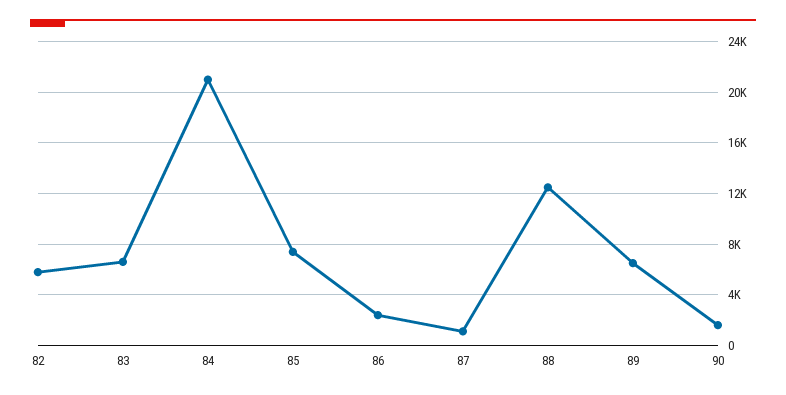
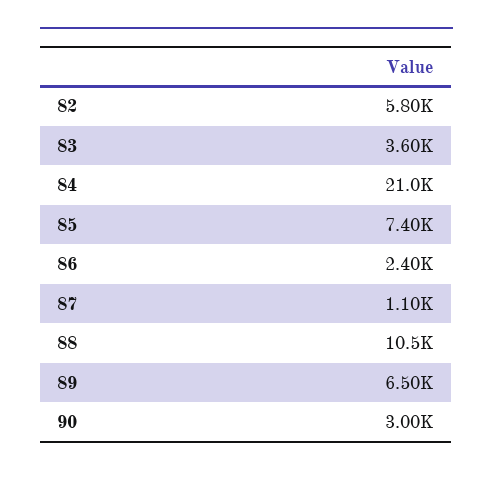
83: 6500 -> 3600
88: 12500 -> 10500
90: 1500 -> 3000

